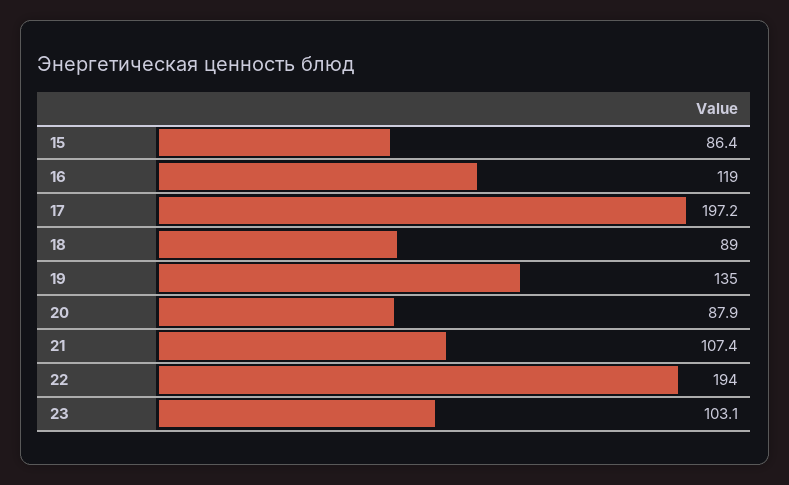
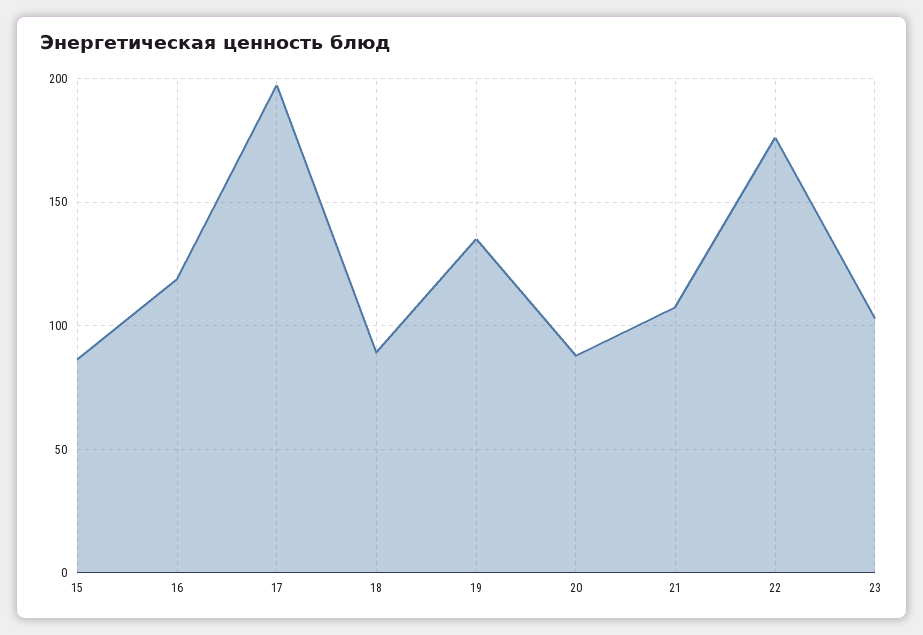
22: 194 -> 175

